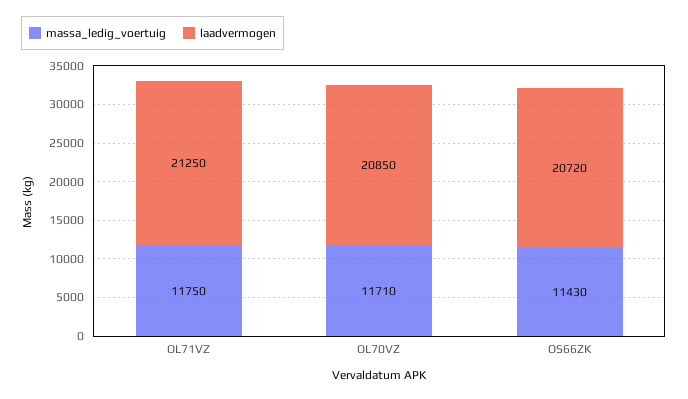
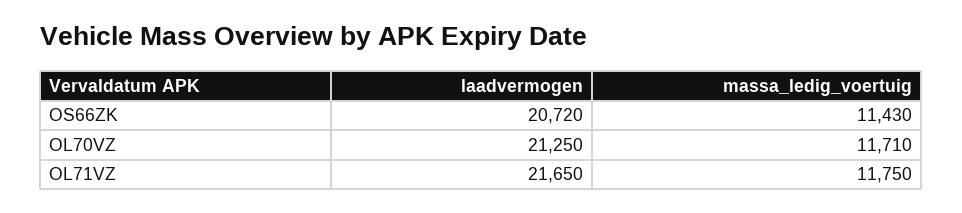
laadvermogen, OL71VZ: 21250 -> 21650
laadvermogen, OL70VZ: 20850 -> 21250

